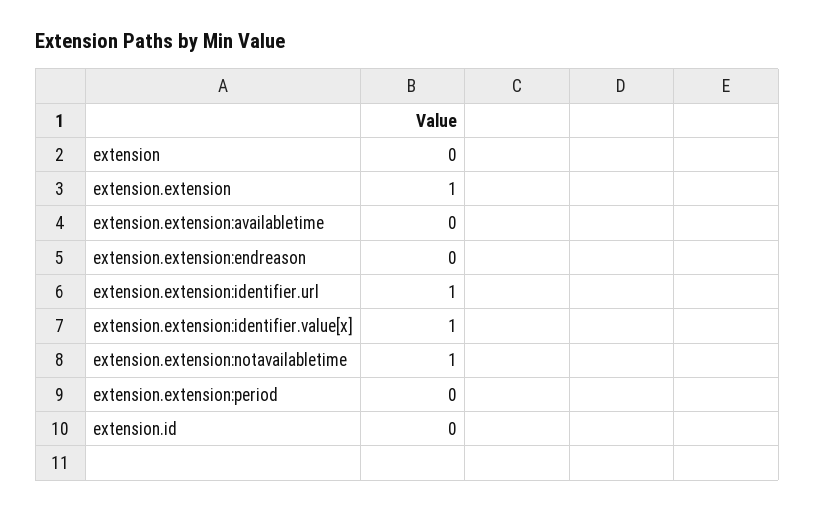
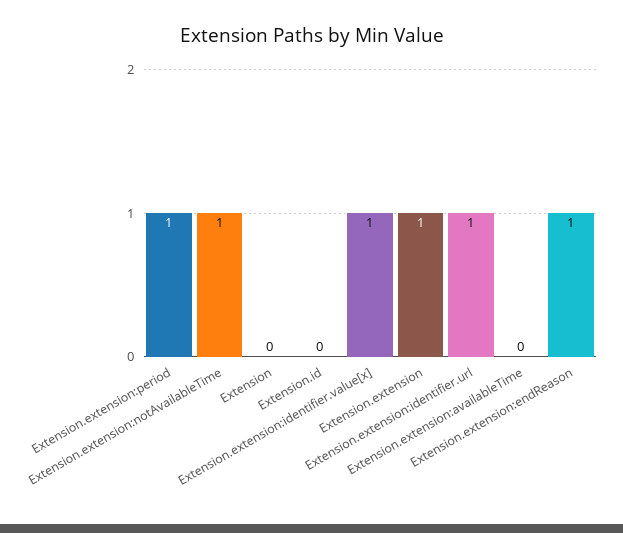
extension.extension:endreason: 0 -> 1
extension.extension:period: 0 -> 1

